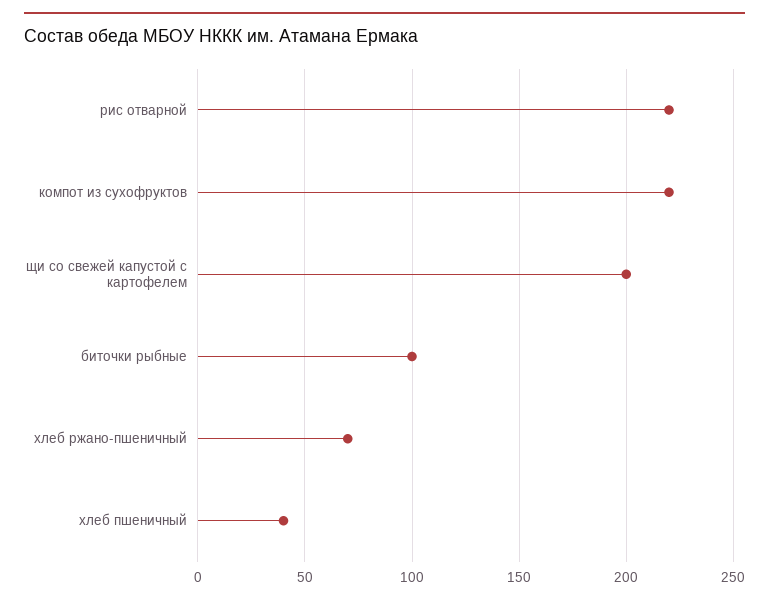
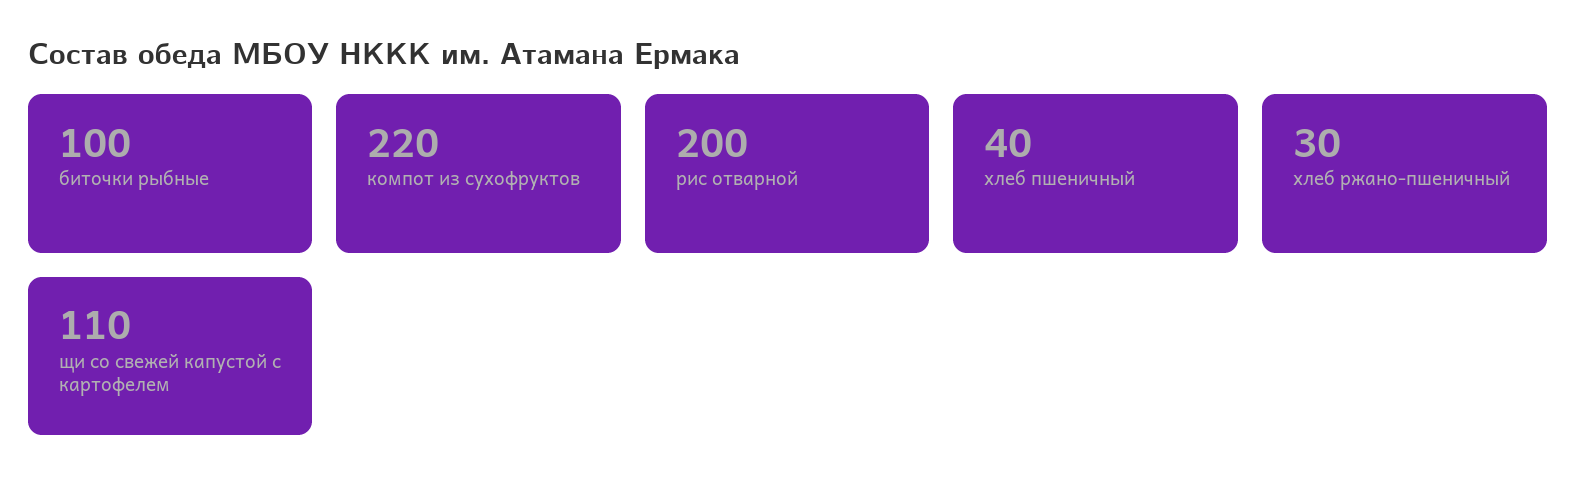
рис отварной: 220 -> 200
щи со свежей капустой с картофелем: 200 -> 110
хлеб ржано-пшеничный: 70 -> 30

